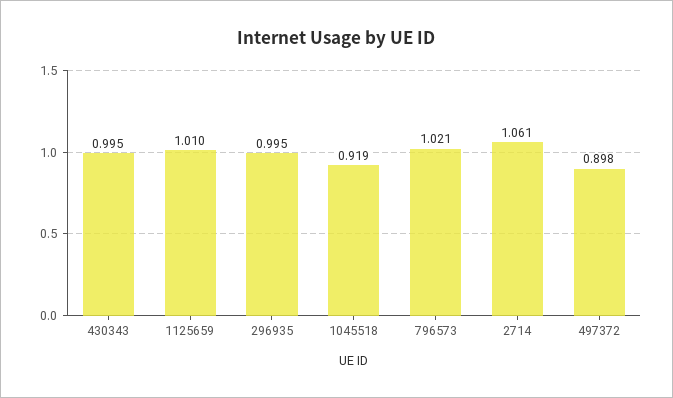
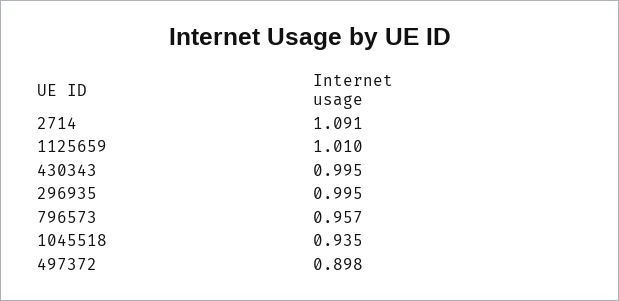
1045518: 0.919 -> 0.935
796573: 1.021 -> 0.957
2714: 1.061 -> 1.091

